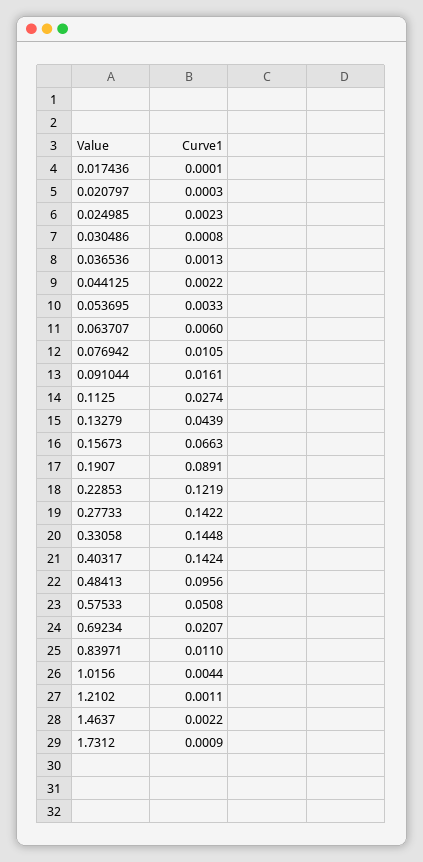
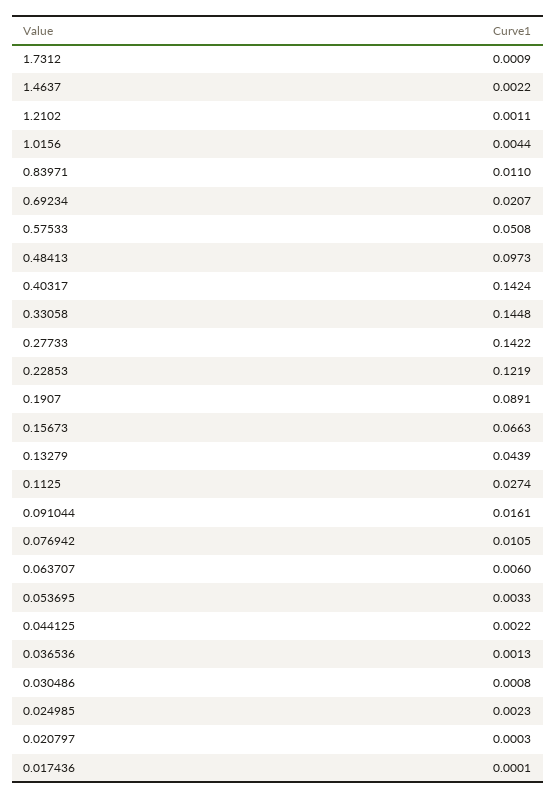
0.48413: 0.0956 -> 0.0973

